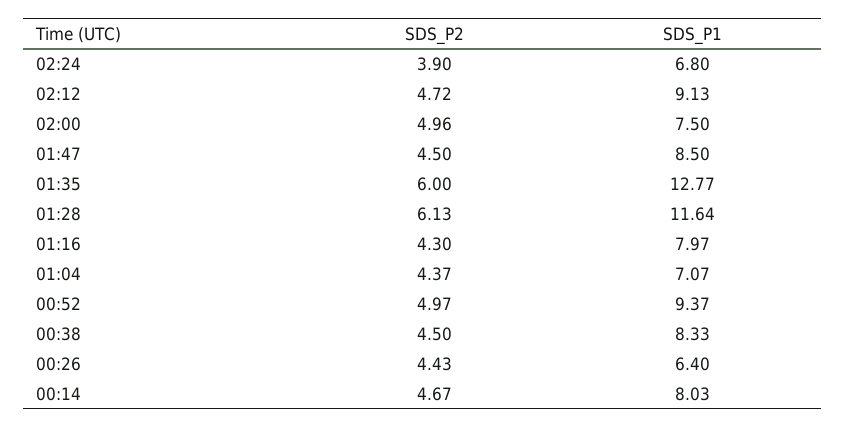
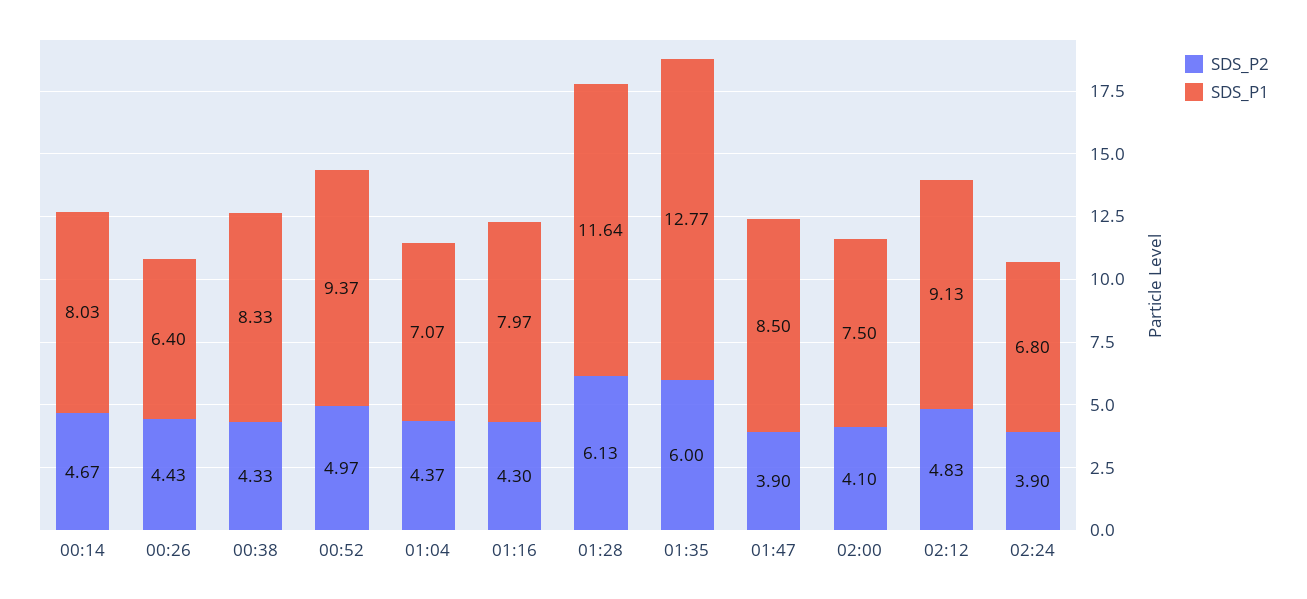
SDS_P2, 02:12: 4.72 -> 4.83
SDS_P2, 02:00: 4.96 -> 4.1
SDS_P2, 01:47: 4.5 -> 3.9
SDS_P2, 00:38: 4.5 -> 4.33

